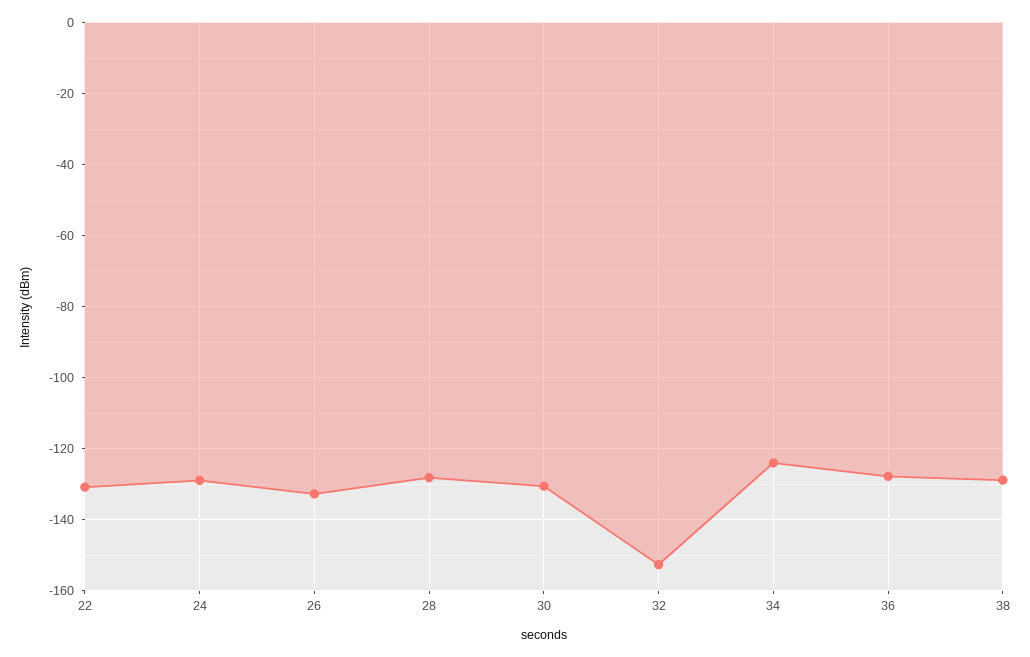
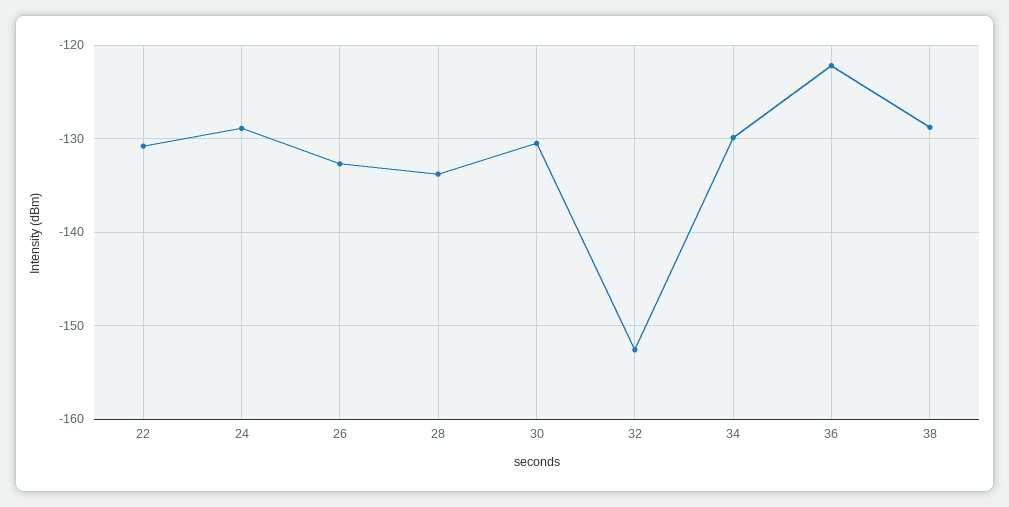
28: -128 -> -134
34: -124 -> -130
36: -128 -> -122

